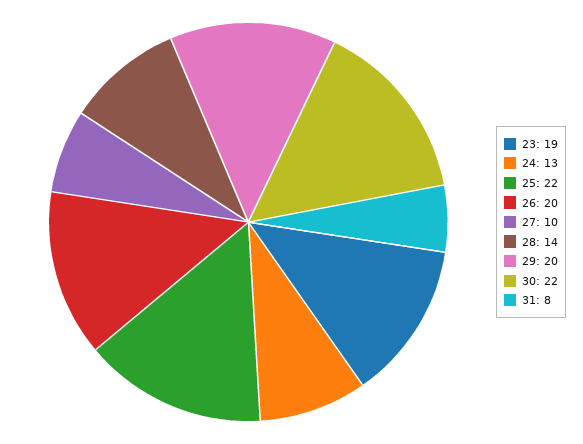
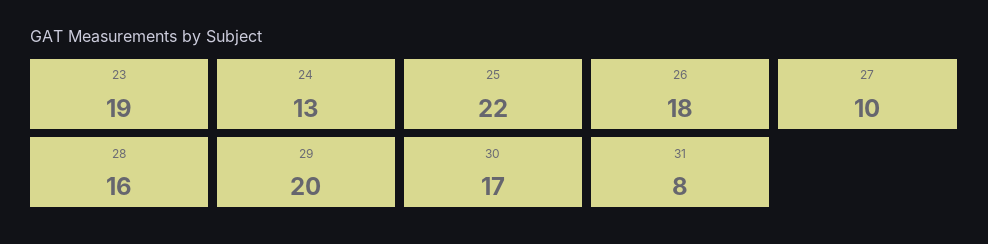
26: 20 -> 18
28: 14 -> 16
30: 22 -> 17

